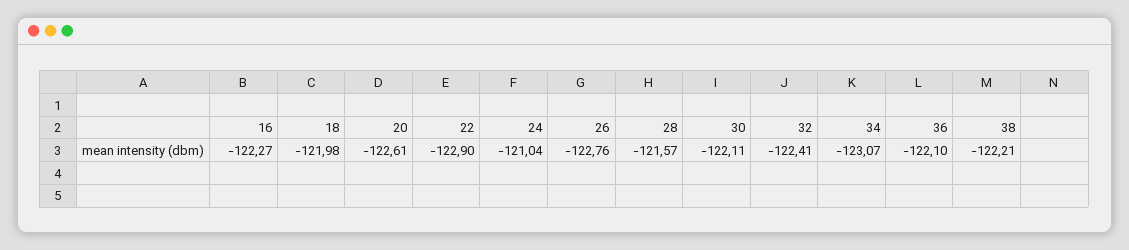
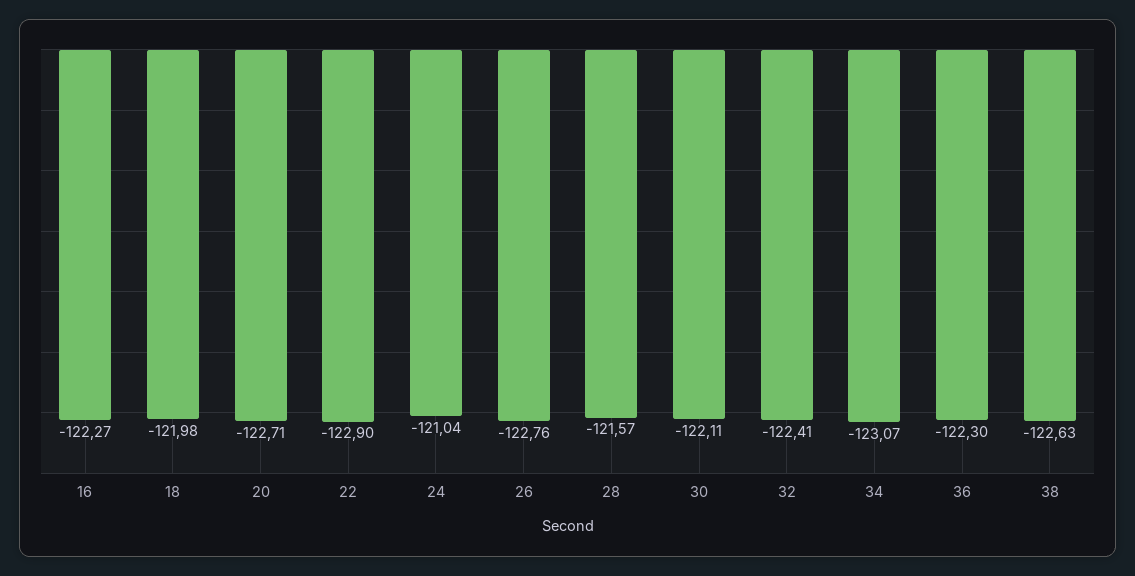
20: -122.61 -> -122.71
36: -122.1 -> -122.3
38: -122.21 -> -122.63

